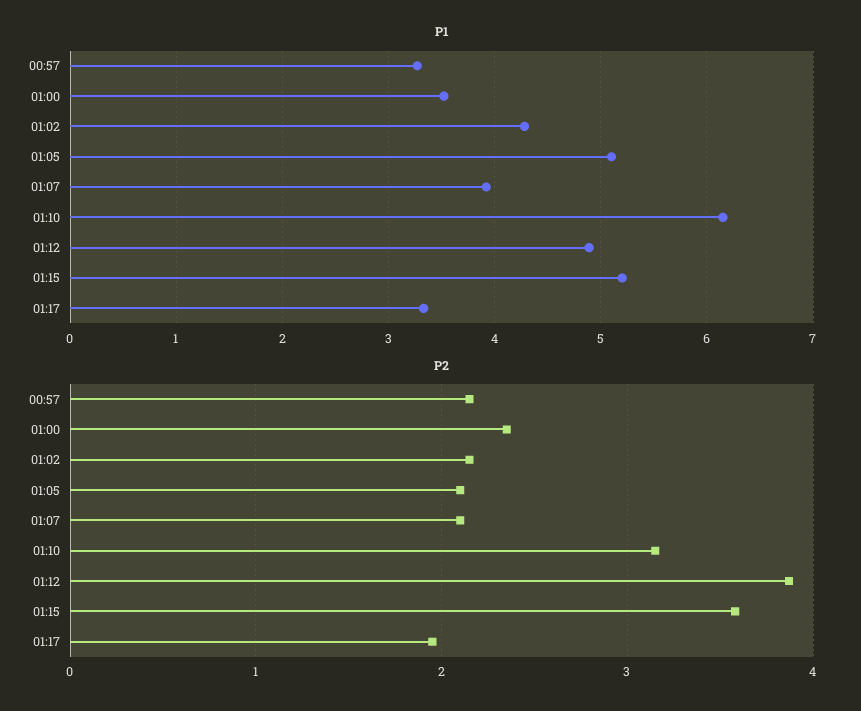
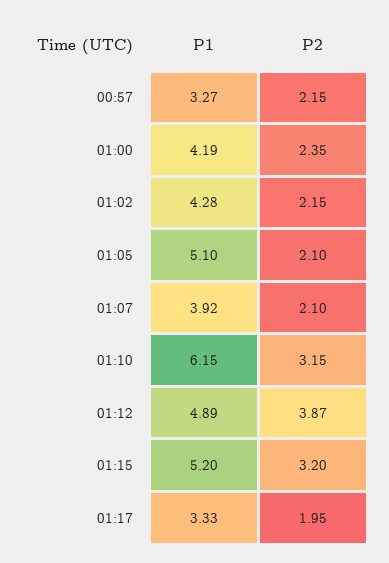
P1, 01:00: 3.5 -> 4.19
P2, 01:15: 3.6 -> 3.2

